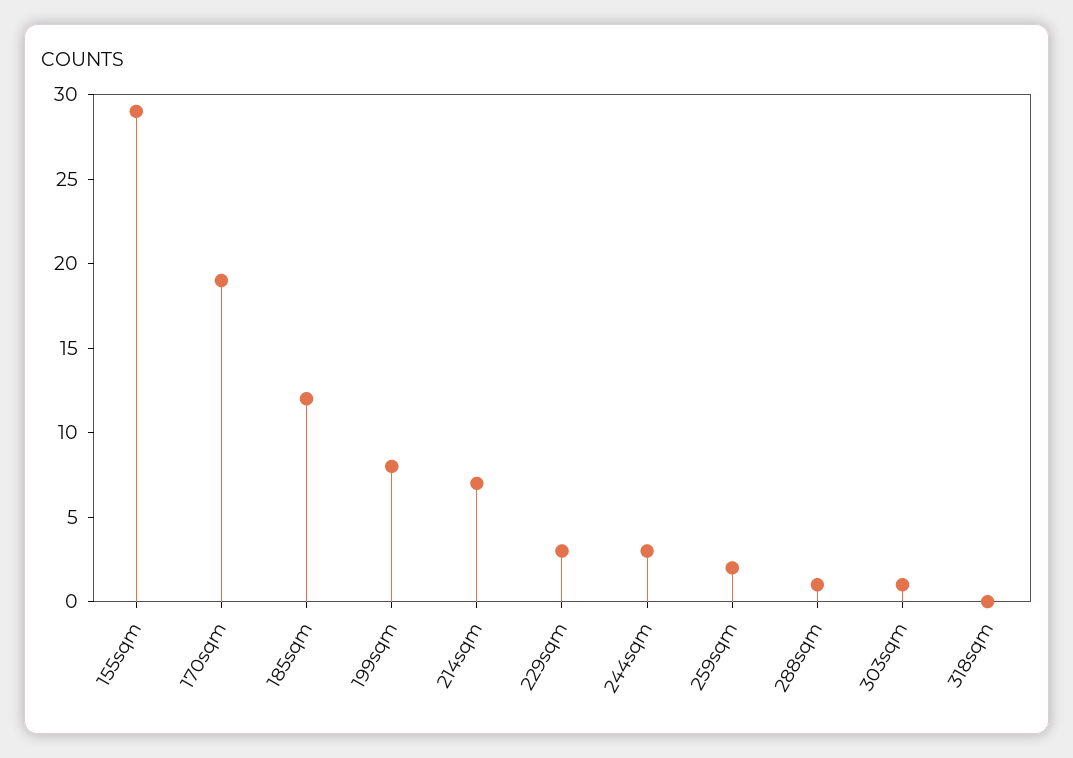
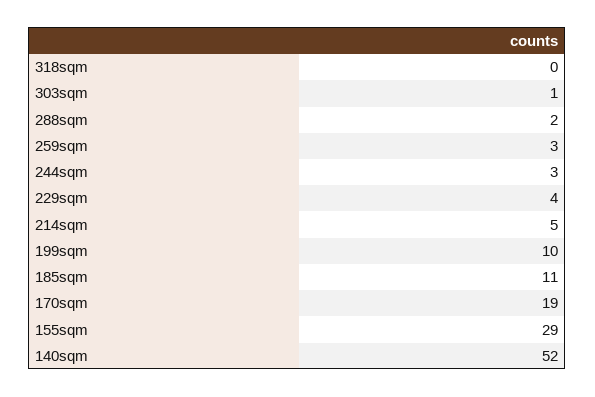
185sqm: 12 -> 11
199sqm: 8 -> 10
214sqm: 7 -> 5
229sqm: 3 -> 4
259sqm: 2 -> 3
288sqm: 1 -> 2
140sqm: none -> 52

